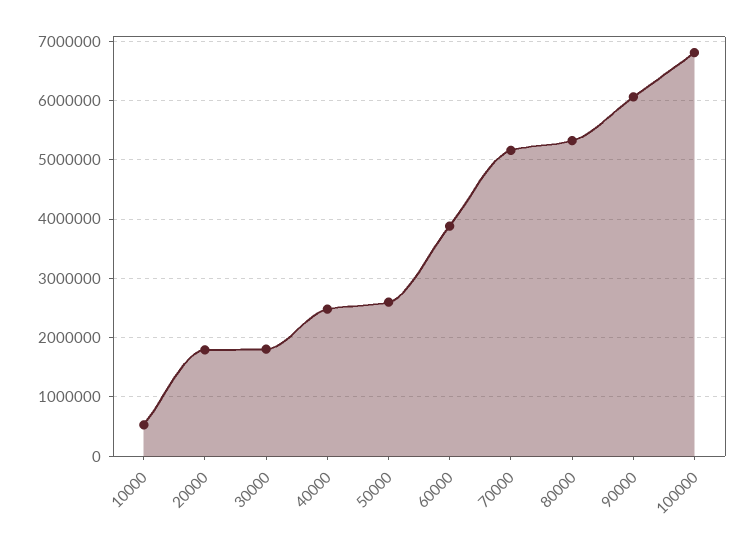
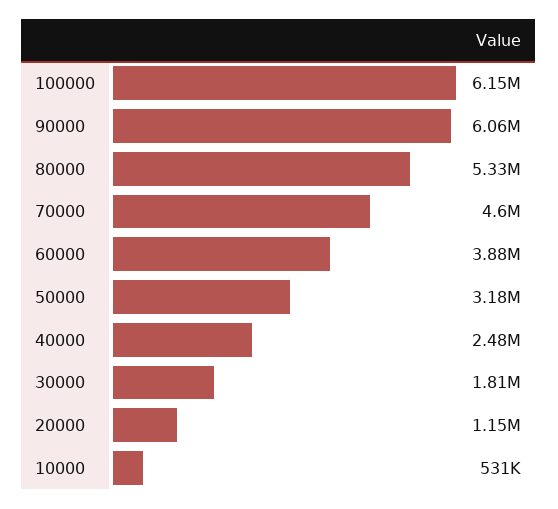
20000: 1800000 -> 1150000
50000: 2600000 -> 3180000
70000: 5200000 -> 4600000
100000: 6800000 -> 6150000

